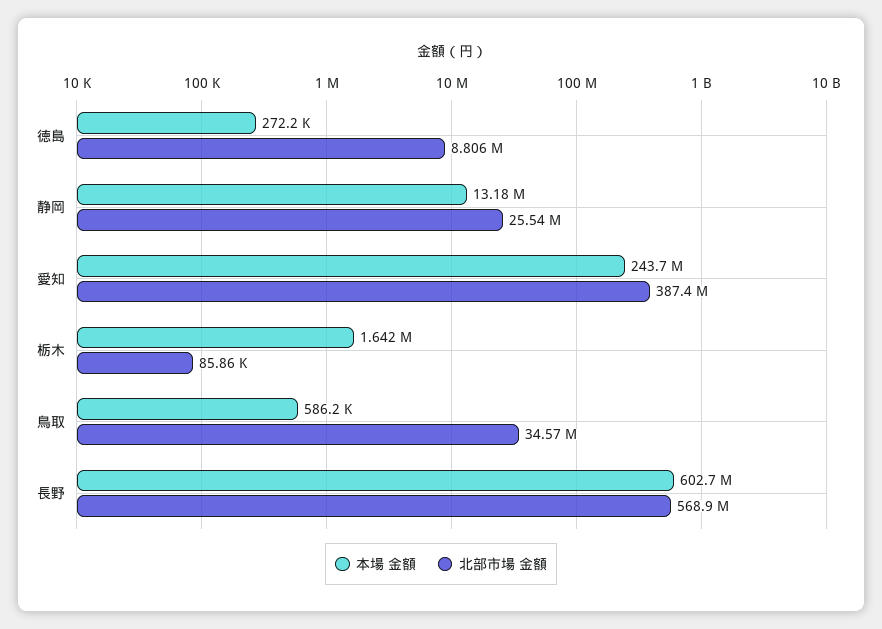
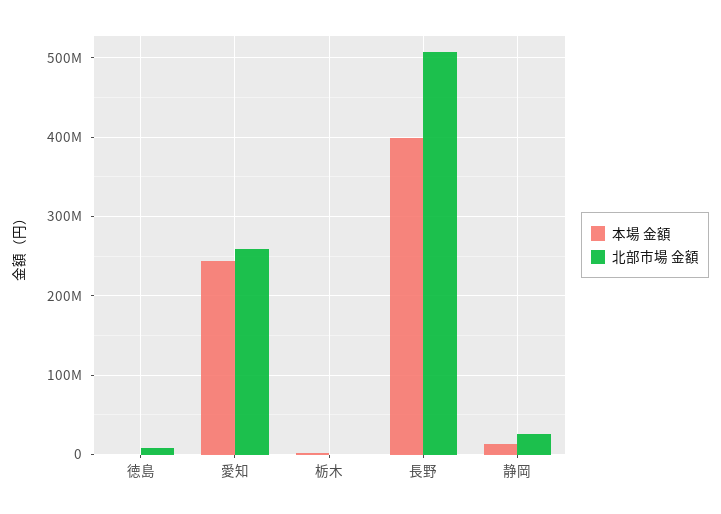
北部市場 金額, 愛知: 387400000 -> 260000000
本場 金額, 鳥取: 586200 -> none
北部市場 金額, 鳥取: 34570000 -> none
本場 金額, 長野: 602700000 -> 400000000
北部市場 金額, 長野: 568900000 -> 510000000

